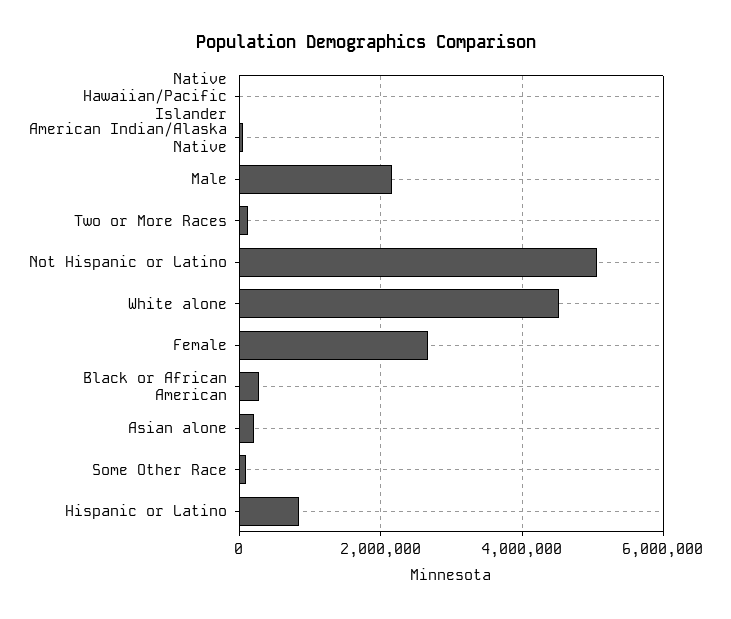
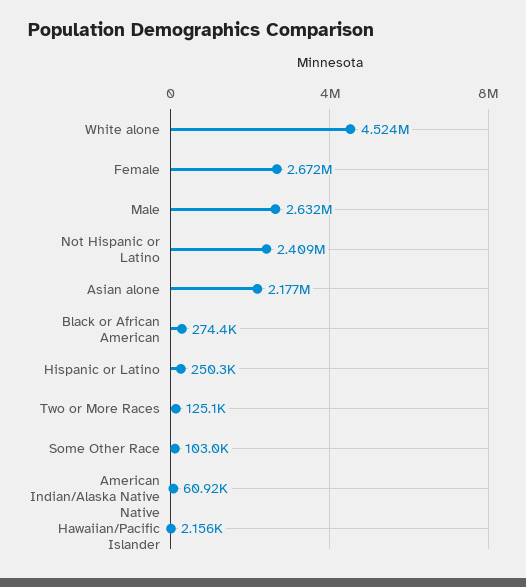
Male: 2200000 -> 2632000
Not Hispanic or Latino: 5000000 -> 2409000
Asian alone: 200000 -> 2177000
Hispanic or Latino: 800000 -> 250300

